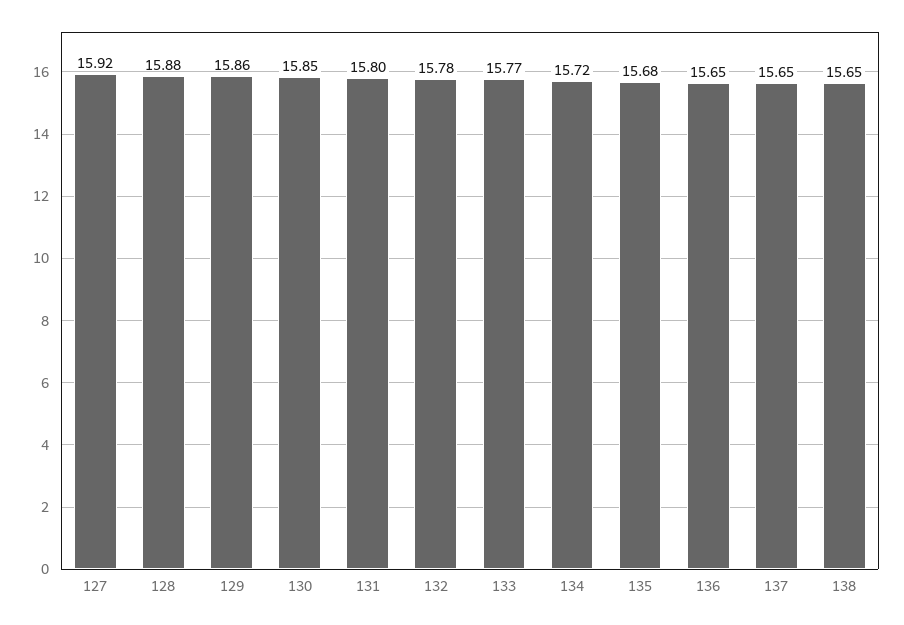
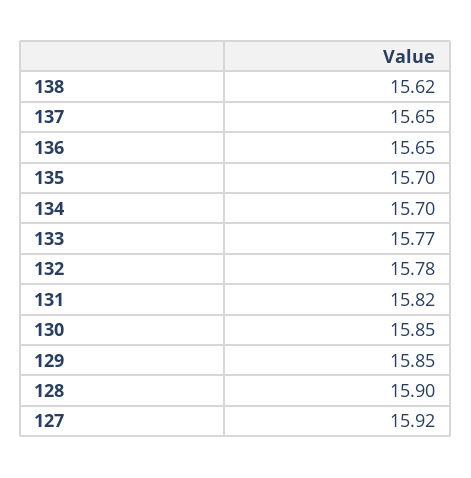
128: 15.88 -> 15.9
129: 15.86 -> 15.85
131: 15.8 -> 15.82
134: 15.72 -> 15.7
135: 15.68 -> 15.7
138: 15.65 -> 15.62

